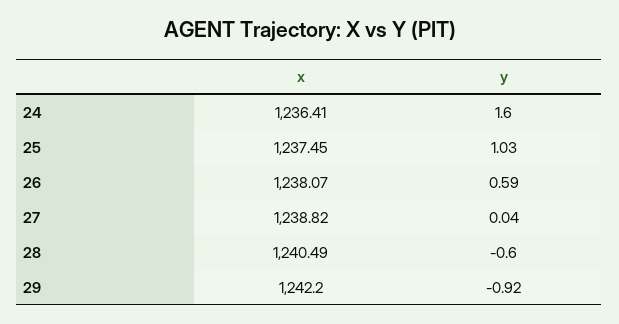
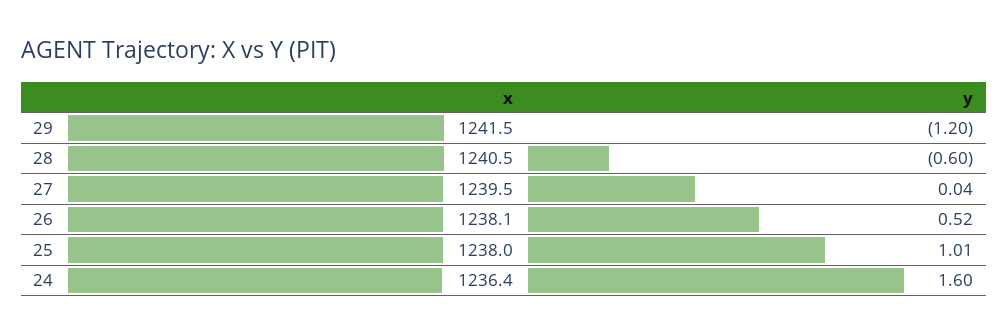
x, 25: 1237.45 -> 1238
y, 25: 1.03 -> 1.01
y, 26: 0.59 -> 0.52
x, 27: 1238.82 -> 1239.5
x, 29: 1242.2 -> 1241.5
y, 29: -0.92 -> -1.2

